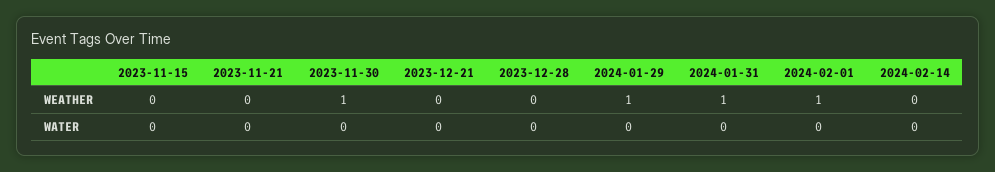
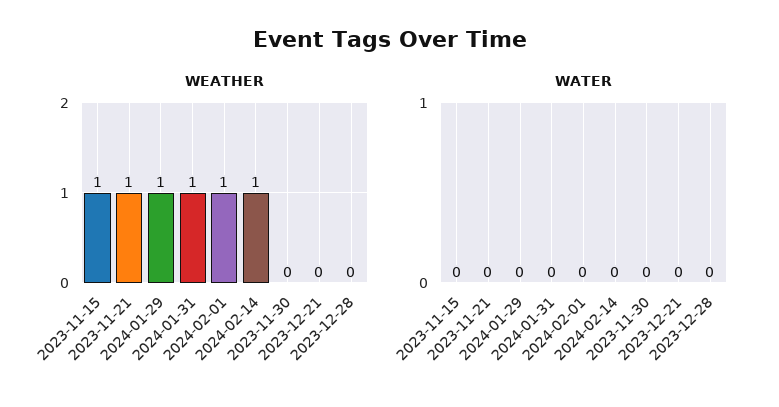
WEATHER, 2023-11-15: 0 -> 1
WEATHER, 2023-11-21: 0 -> 1
WEATHER, 2023-11-30: 1 -> 0
WEATHER, 2024-02-14: 0 -> 1

